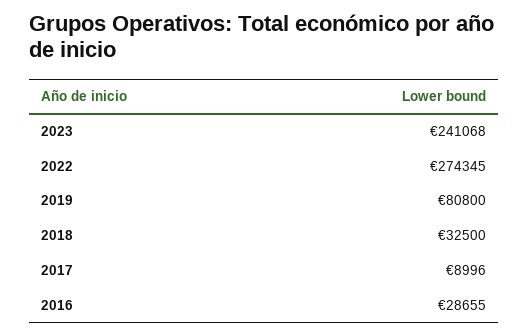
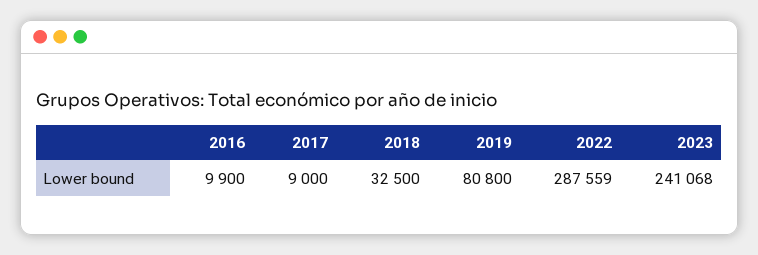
2022: 274345 -> 287559
2017: 8996 -> 9000
2016: 28655 -> 9900

